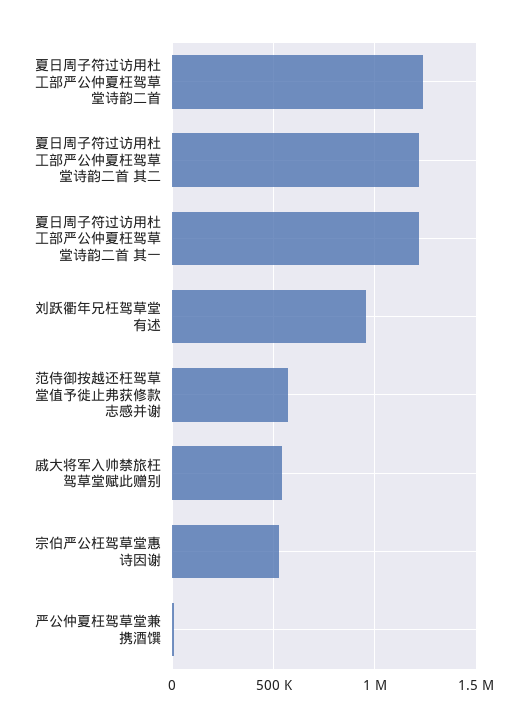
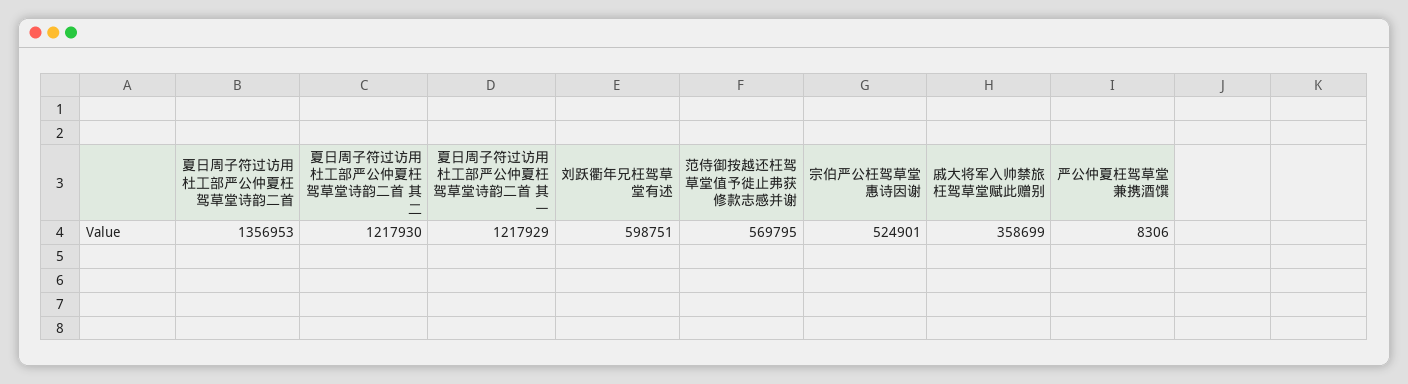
夏日周子符过访用杜工部严公仲夏枉驾草堂诗韵二首: 1250000 -> 1356953
刘跃衢年兄枉驾草堂有述: 950000 -> 598751
戚大将军入帅禁旅枉驾草堂赋此赠别: 550000 -> 358699

